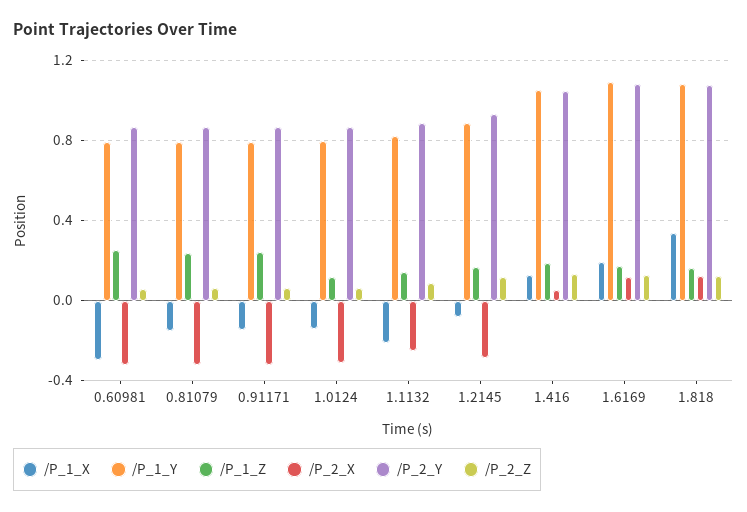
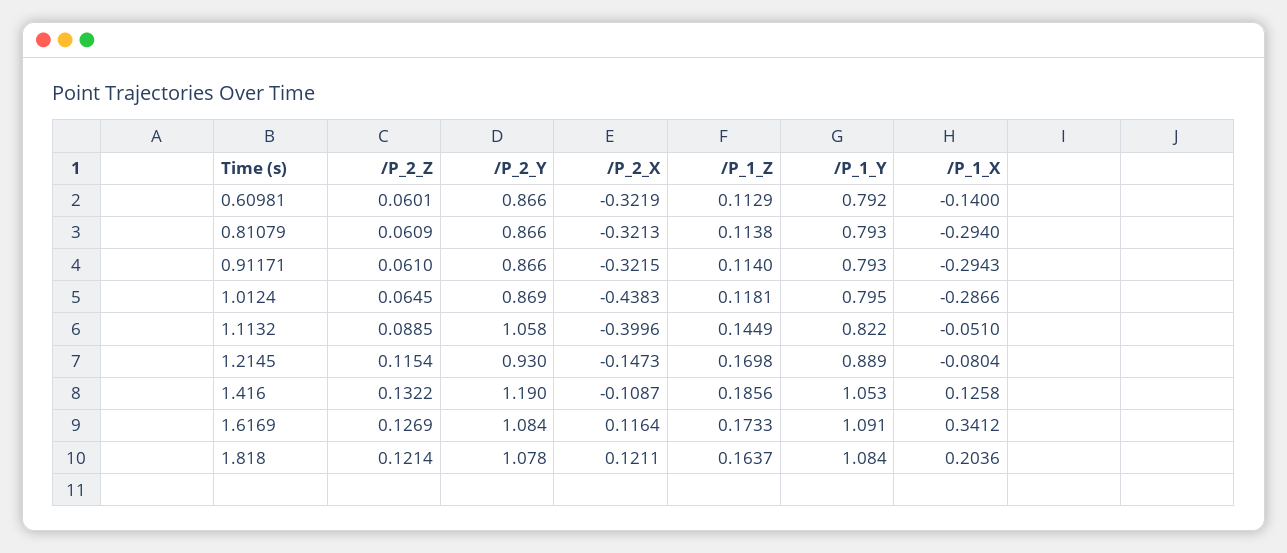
/P_1_X, 0.60981: -0.3 -> -0.14
/P_1_Z, 0.60981: 0.25 -> 0.1129
/P_1_X, 0.81079: -0.15 -> -0.294
/P_1_Z, 0.81079: 0.25 -> 0.1138
/P_1_X, 0.91171: -0.15 -> -0.2943
/P_1_Z, 0.91171: 0.25 -> 0.114
/P_1_X, 1.0124: -0.15 -> -0.2866
/P_2_X, 1.0124: -0.3 -> -0.4383
/P_1_X, 1.1132: -0.2 -> -0.051
/P_2_X, 1.1132: -0.25 -> -0.3996
/P_2_Y, 1.1132: 0.9 -> 1.058
/P_2_X, 1.2145: -0.3 -> -0.1473
/P_2_X, 1.416: 0.05 -> -0.1087
/P_2_Y, 1.416: 1.05 -> 1.19
/P_1_X, 1.6169: 0.2 -> 0.3412
/P_1_X, 1.818: 0.35 -> 0.2036

